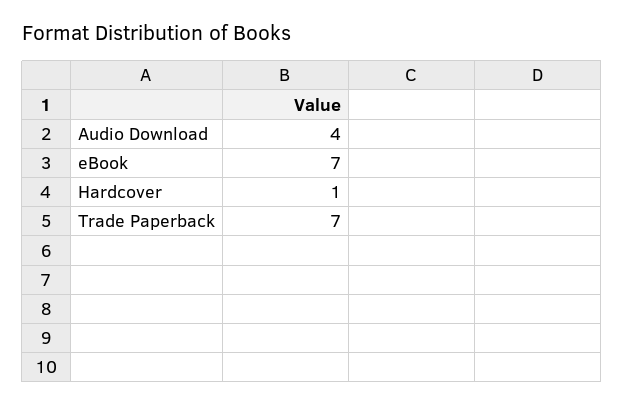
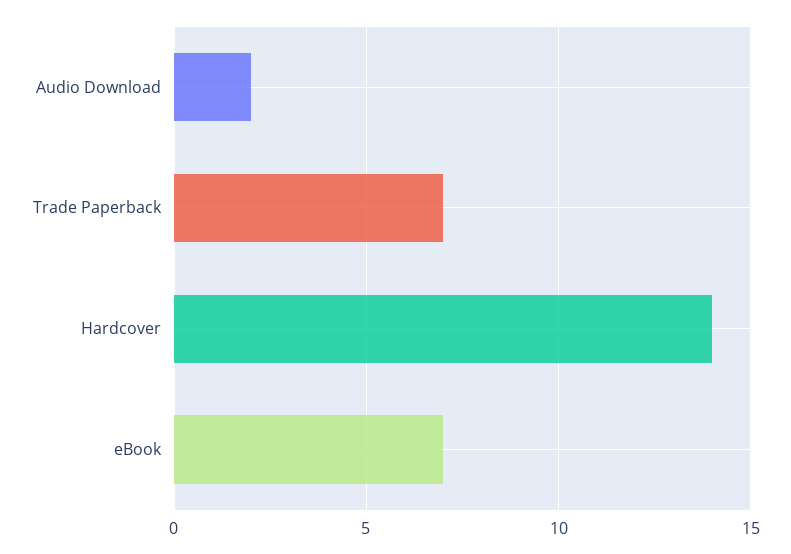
Audio Download: 4 -> 2
Hardcover: 1 -> 14

